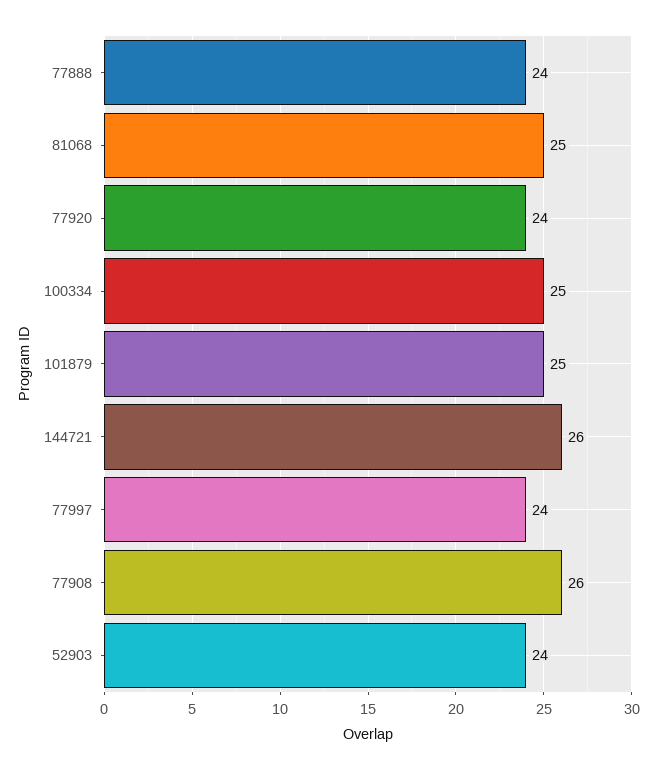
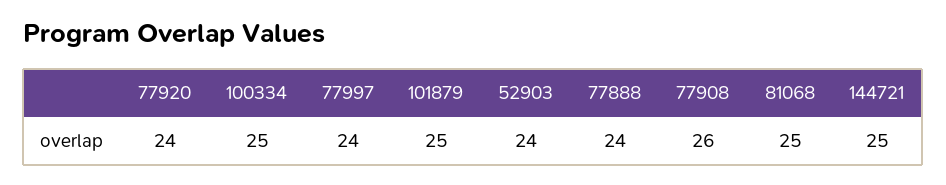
144721: 26 -> 25

